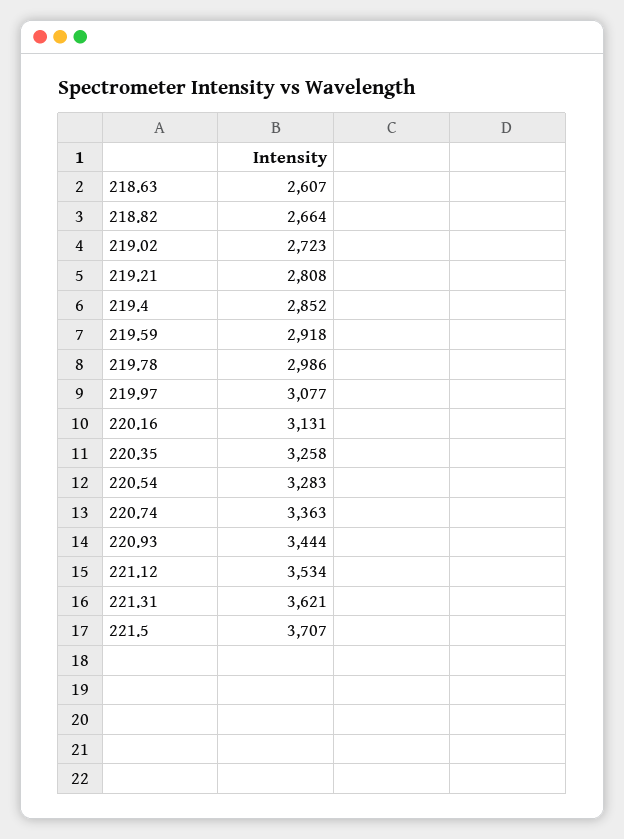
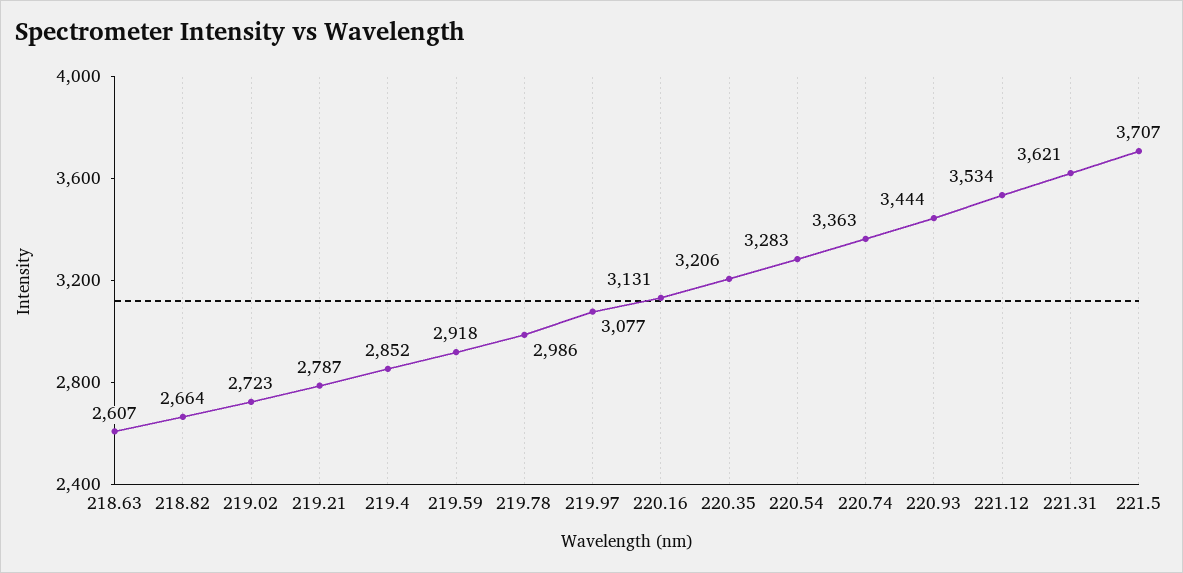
219.21: 2808 -> 2787
220.35: 3258 -> 3206

